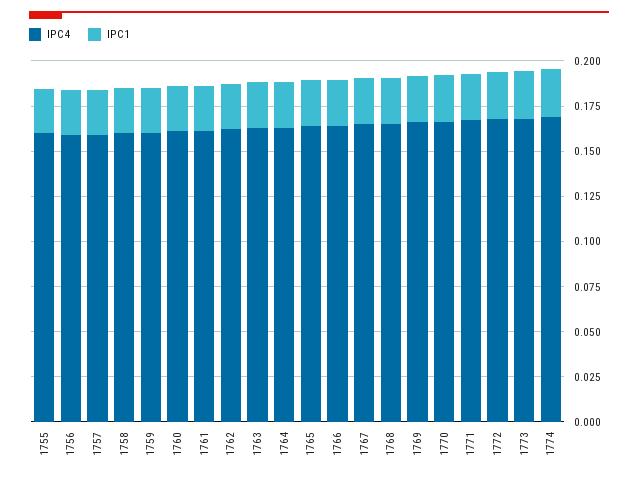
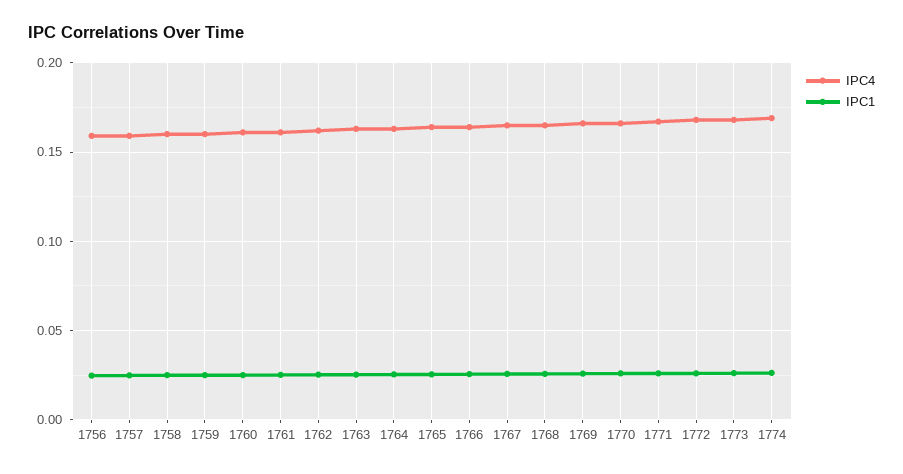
IPC4, 1755: 0.16 -> none
IPC1, 1755: 0.025 -> none

